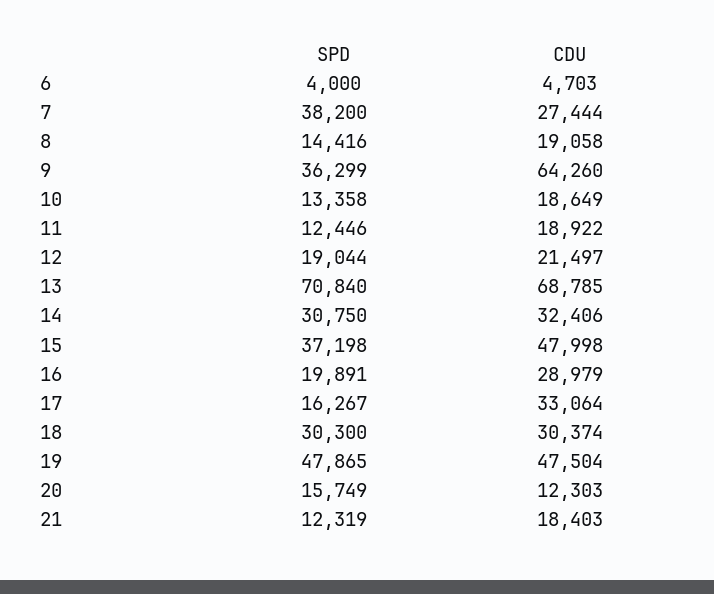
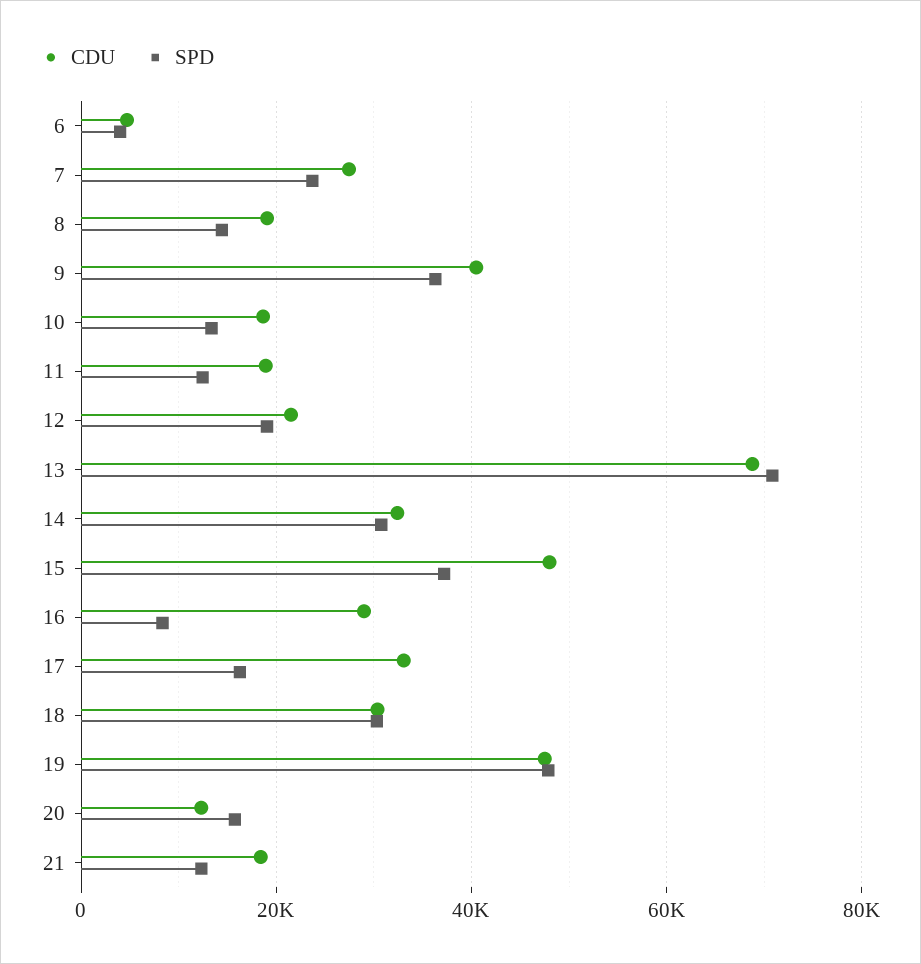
SPD, 7: 38200 -> 24000
CDU, 9: 64260 -> 40000
SPD, 16: 19891 -> 8000

